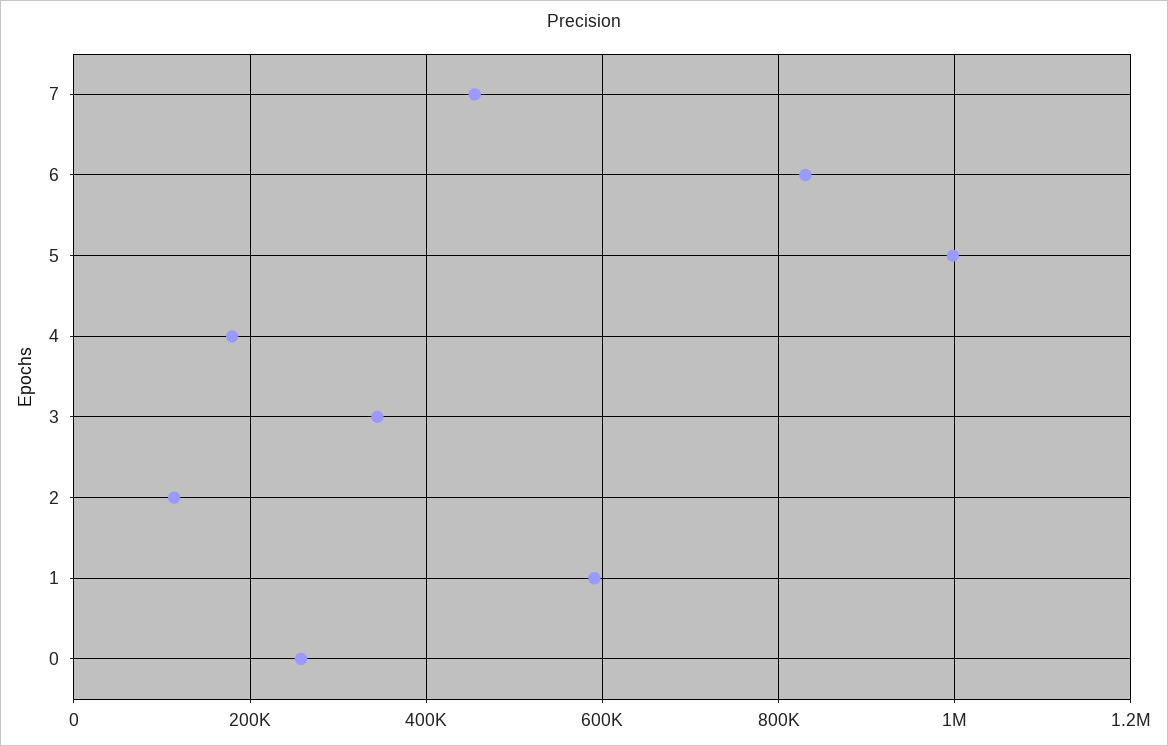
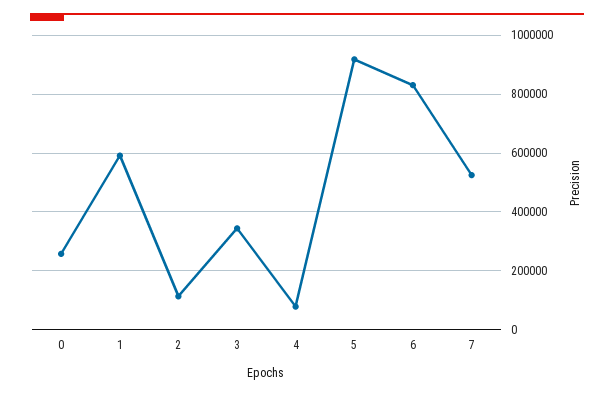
7: 460000 -> 525000
5: 1000000 -> 925000
4: 180000 -> 75000

